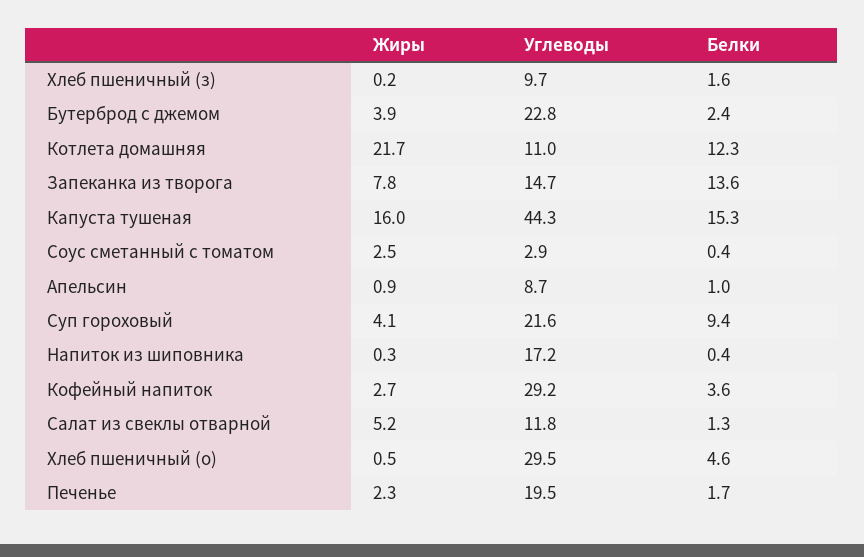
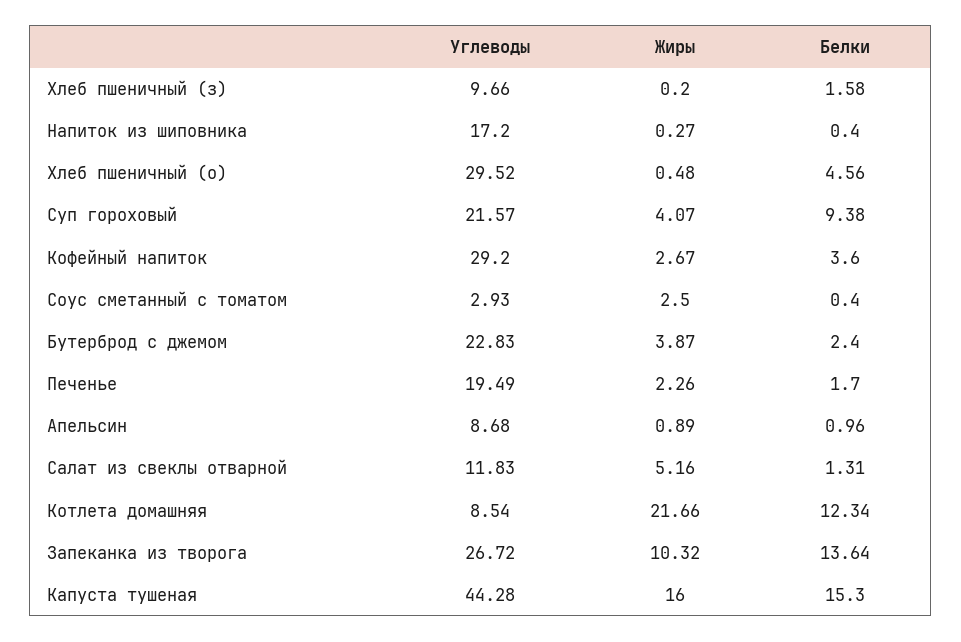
Углеводы, Котлета домашняя: 11 -> 8.54
Жиры, Запеканка из творога: 7.8 -> 10.32
Углеводы, Запеканка из творога: 14.7 -> 26.72

